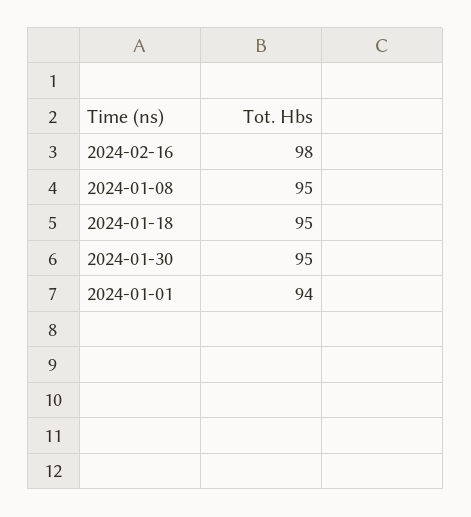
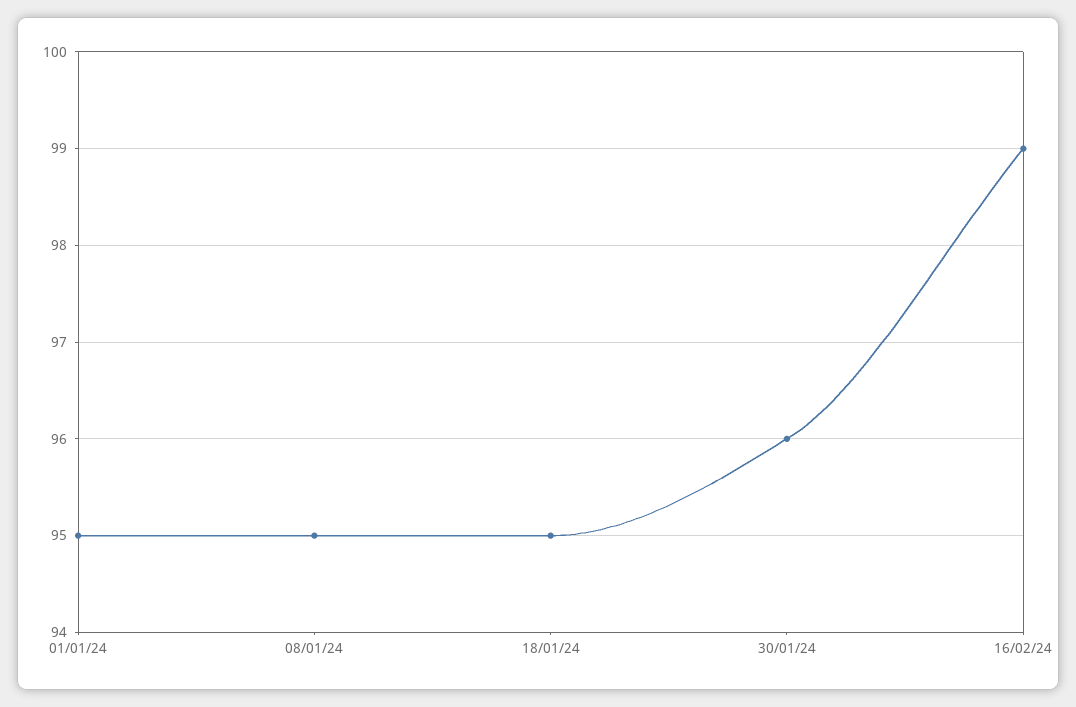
2024-02-16: 98 -> 99
2024-01-30: 95 -> 96
2024-01-01: 94 -> 95

